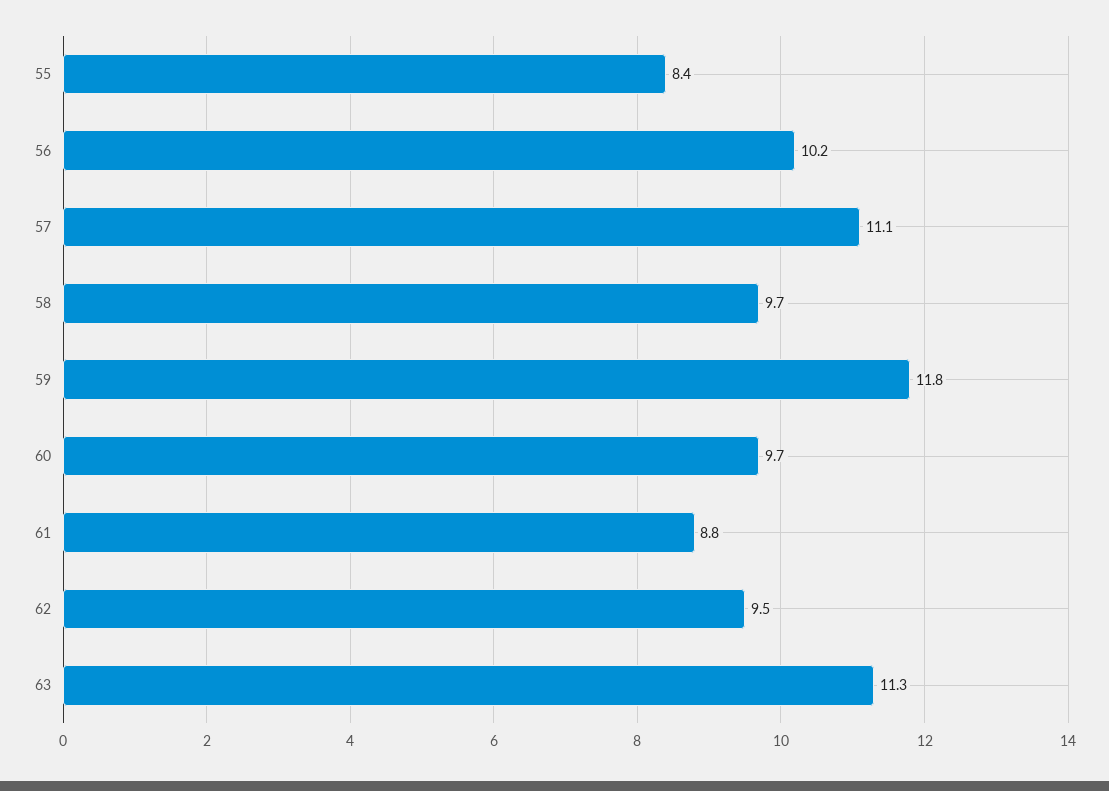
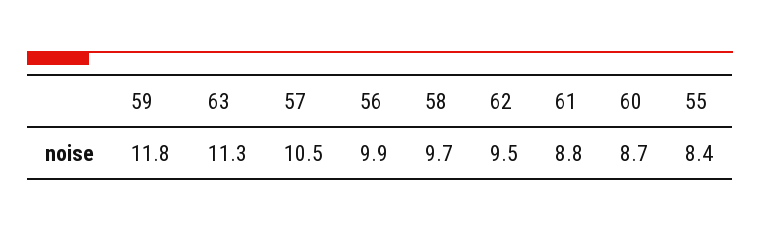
56: 10.2 -> 9.9
57: 11.1 -> 10.5
60: 9.7 -> 8.7

